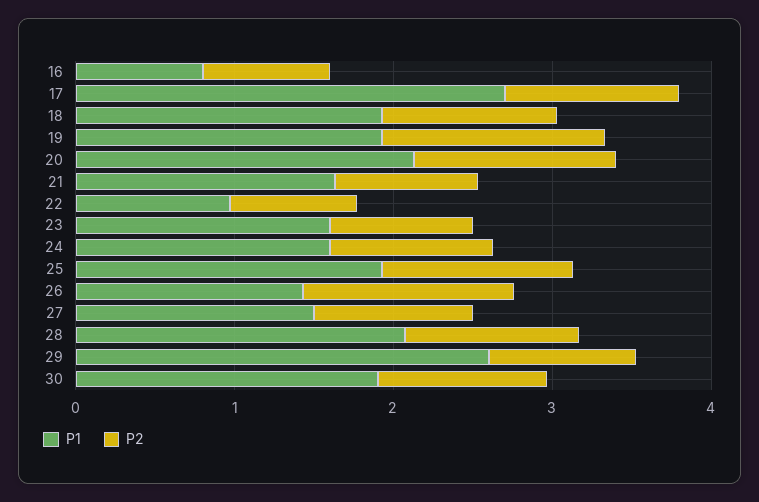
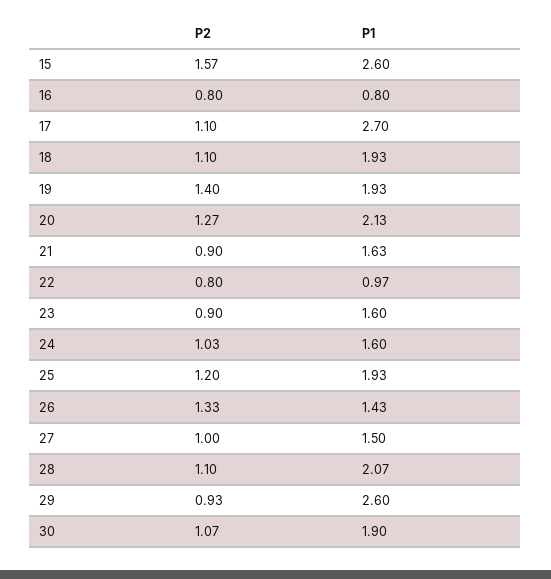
P2, 15: none -> 1.57
P1, 15: none -> 2.6

